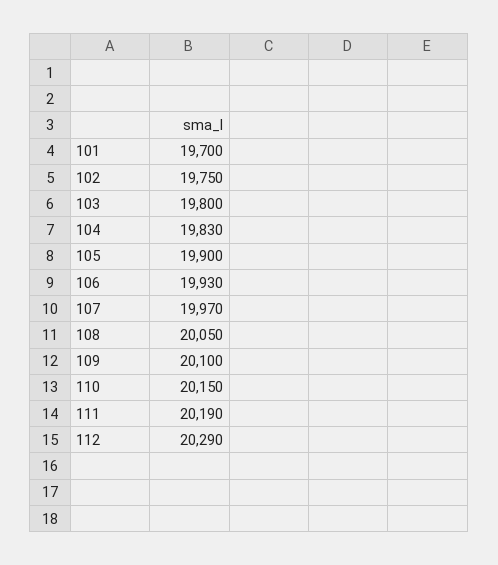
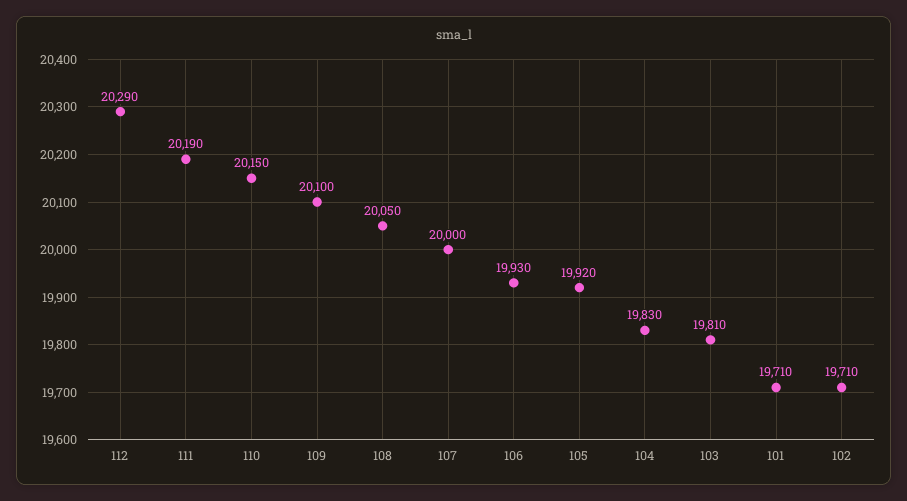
101: 19700 -> 19710
102: 19750 -> 19710
103: 19800 -> 19810
105: 19900 -> 19920
107: 19970 -> 20000

